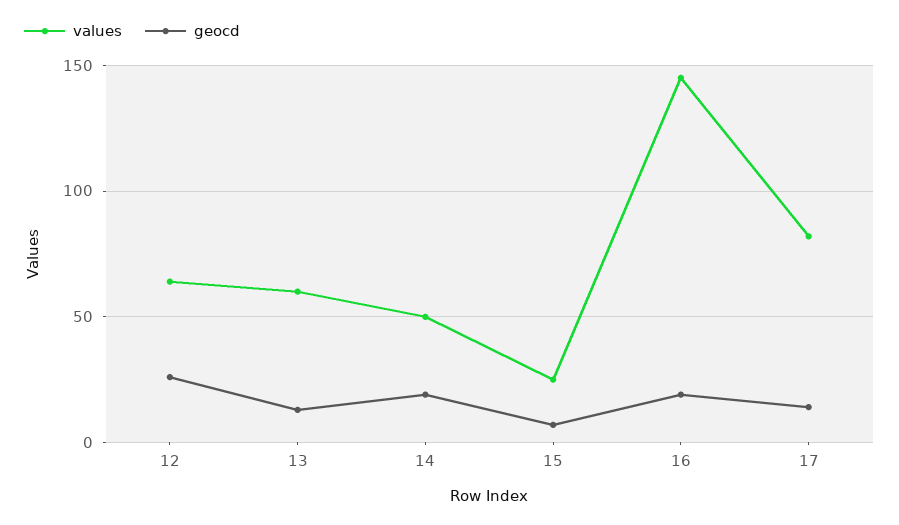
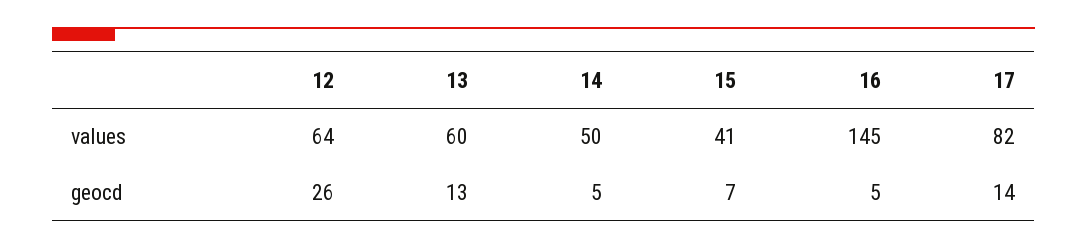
geocd, 14: 20 -> 5
values, 15: 25 -> 41
geocd, 16: 20 -> 5

